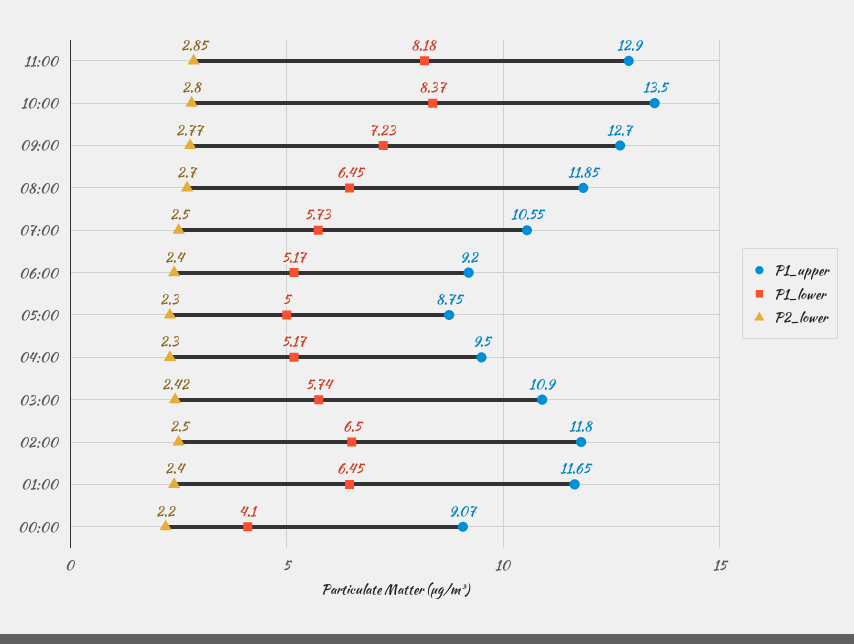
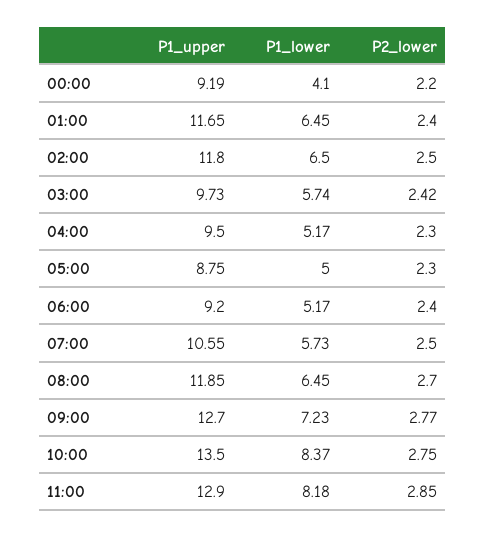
P2_lower, 10:00: 2.8 -> 2.75
P1_upper, 03:00: 10.9 -> 9.73
P1_upper, 00:00: 9.07 -> 9.19

